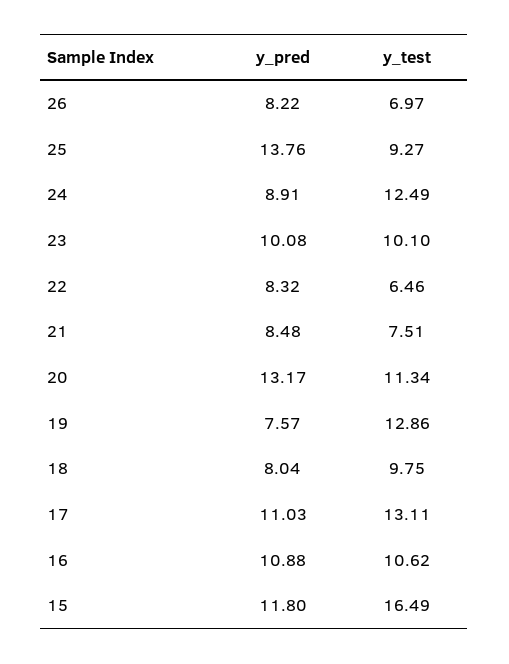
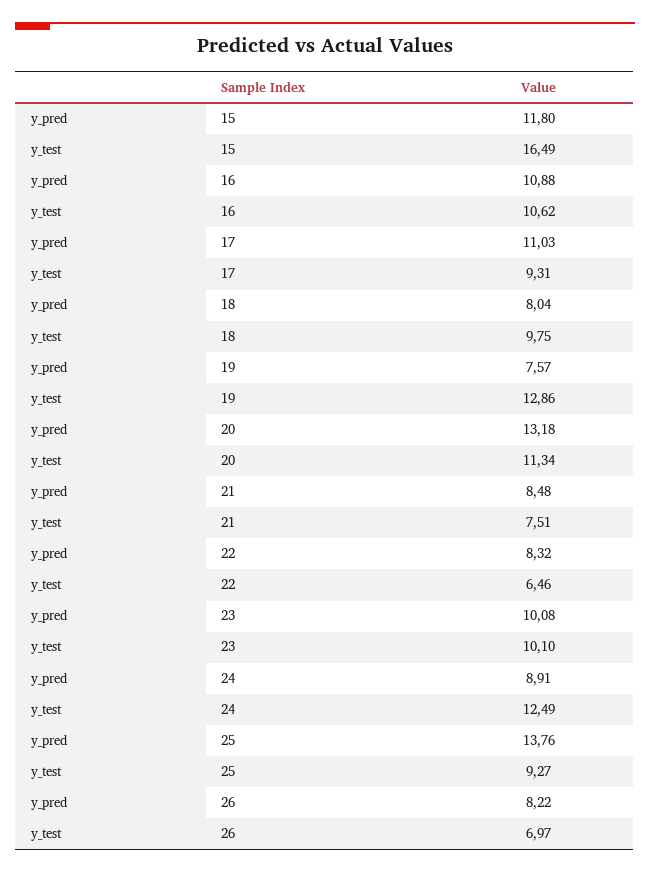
y_pred, 20: 13.17 -> 13.18
y_test, 17: 13.11 -> 9.31

